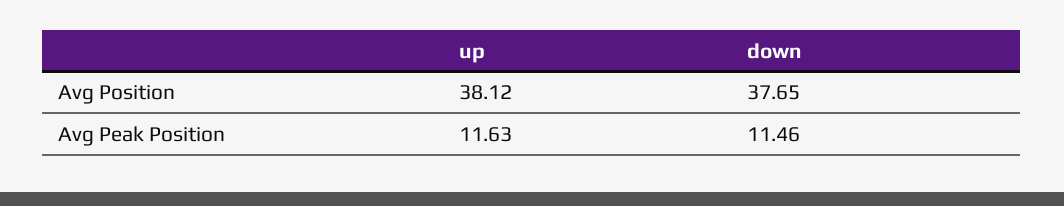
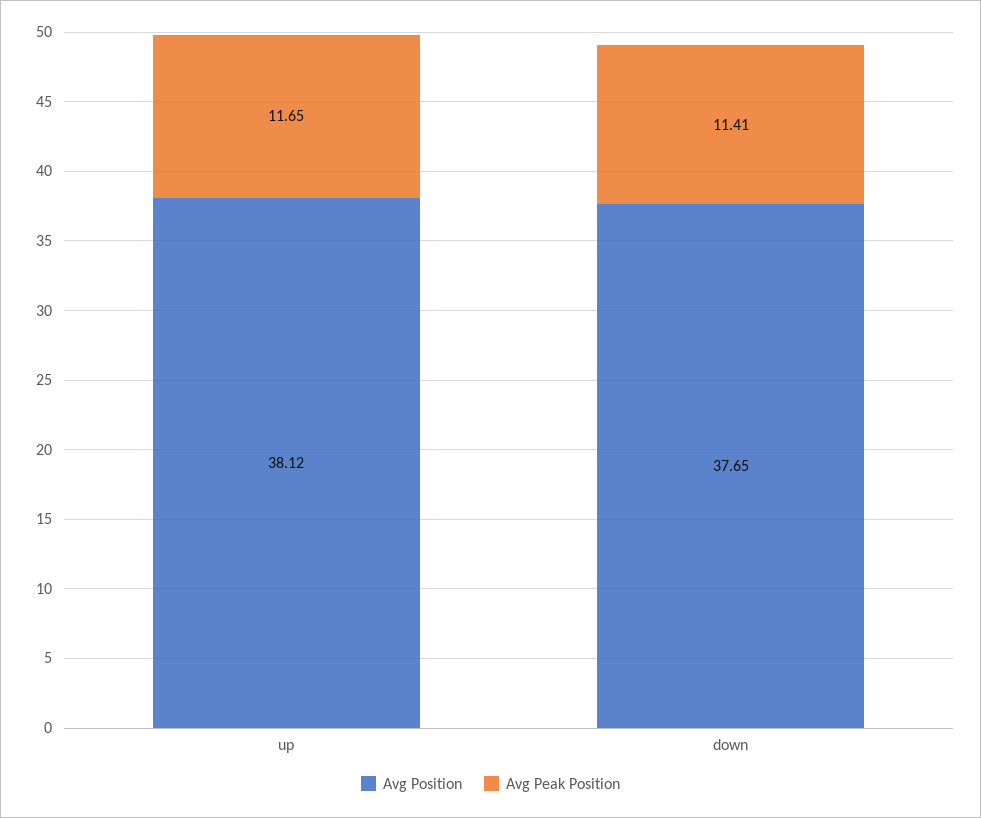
Avg Peak Position, up: 11.63 -> 11.65
Avg Peak Position, down: 11.46 -> 11.41

